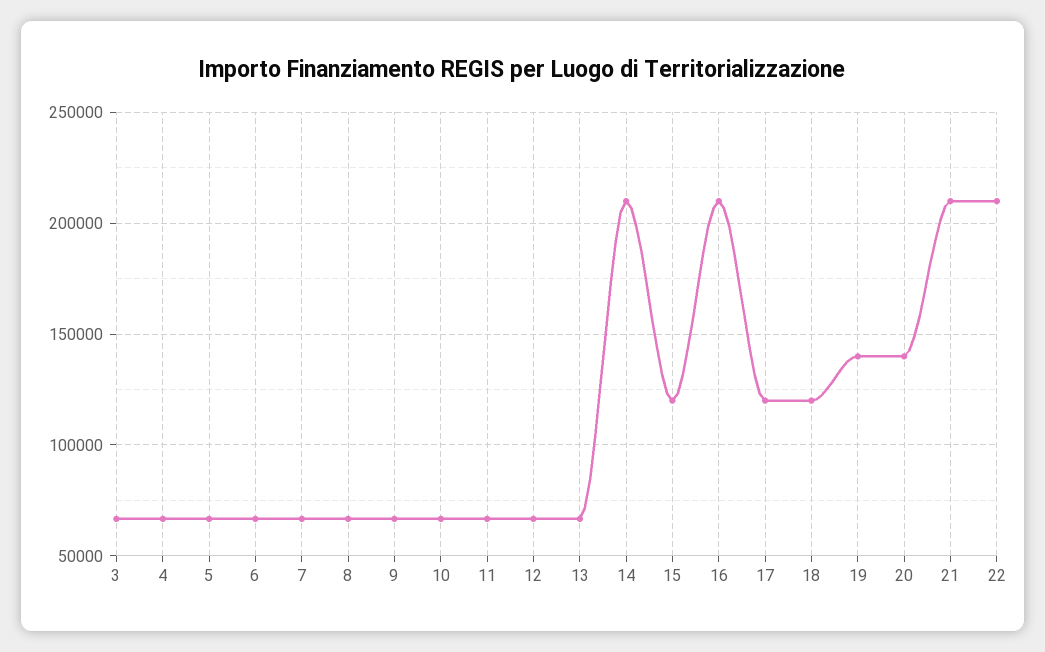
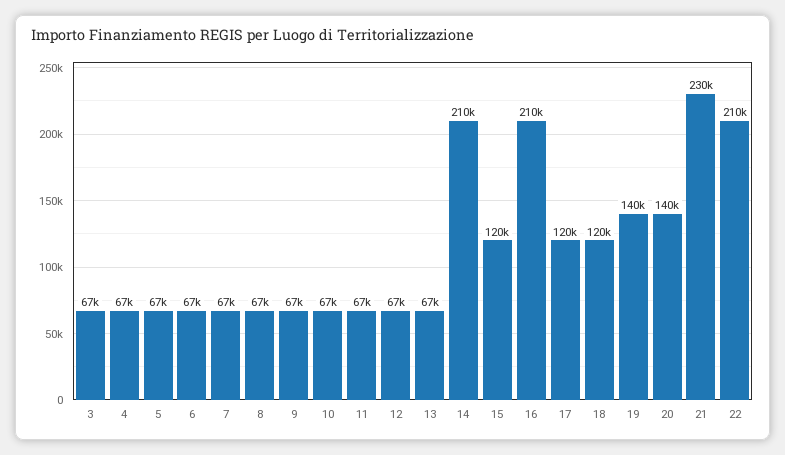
21: 210000 -> 230000

